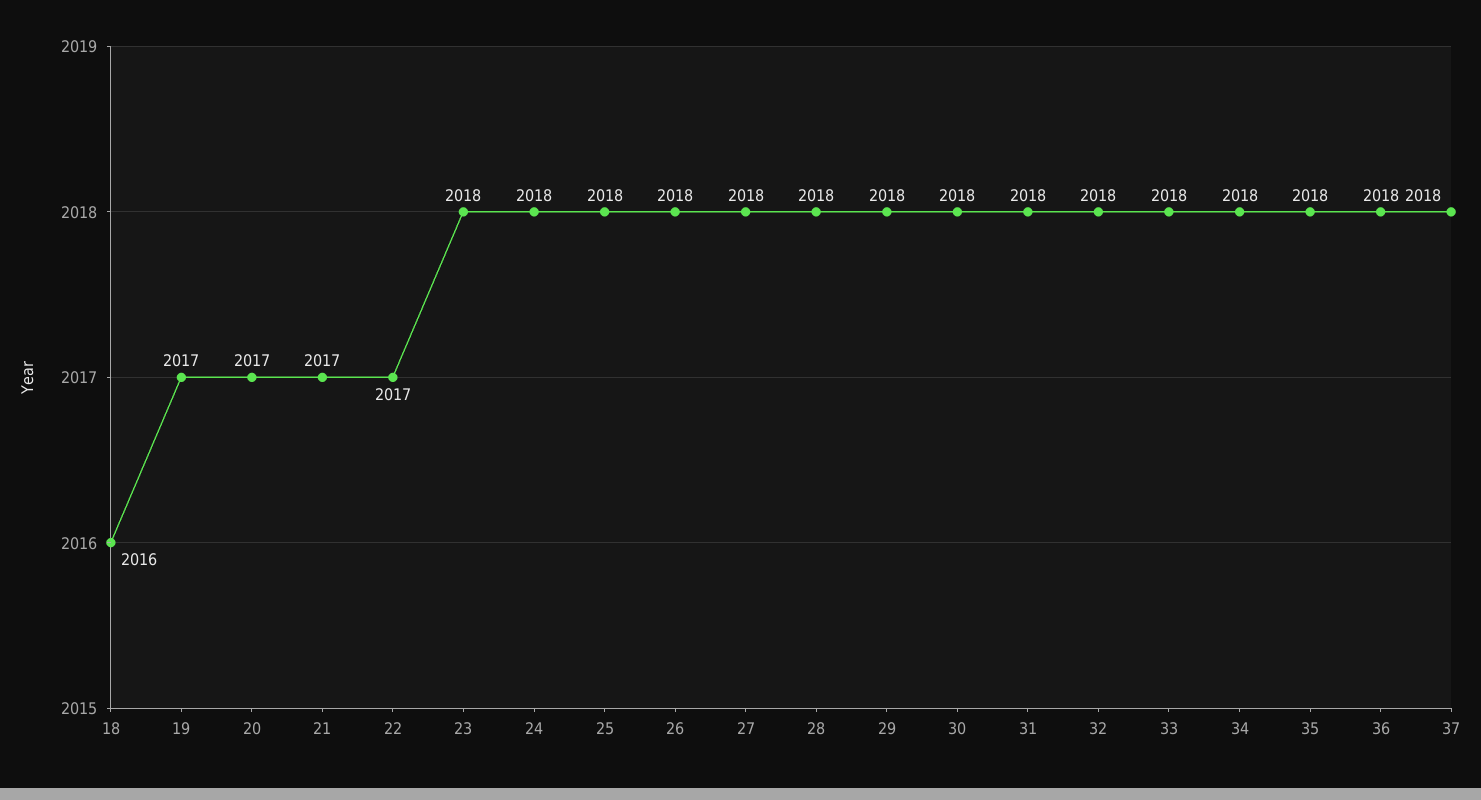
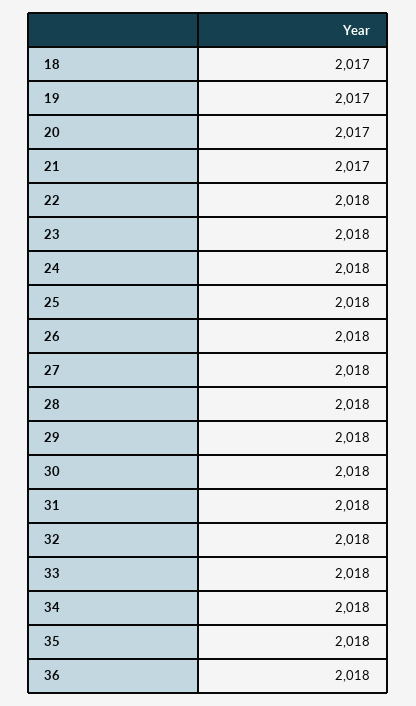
18: 2016 -> 2017
22: 2017 -> 2018
37: 2018 -> none

